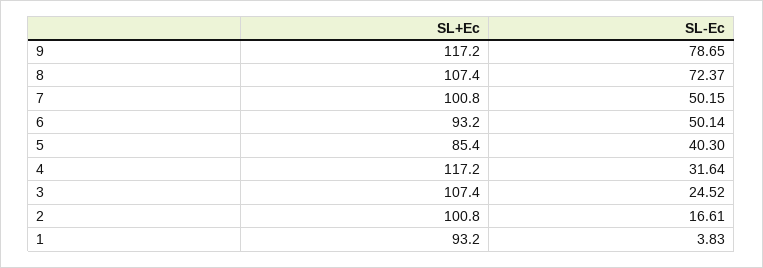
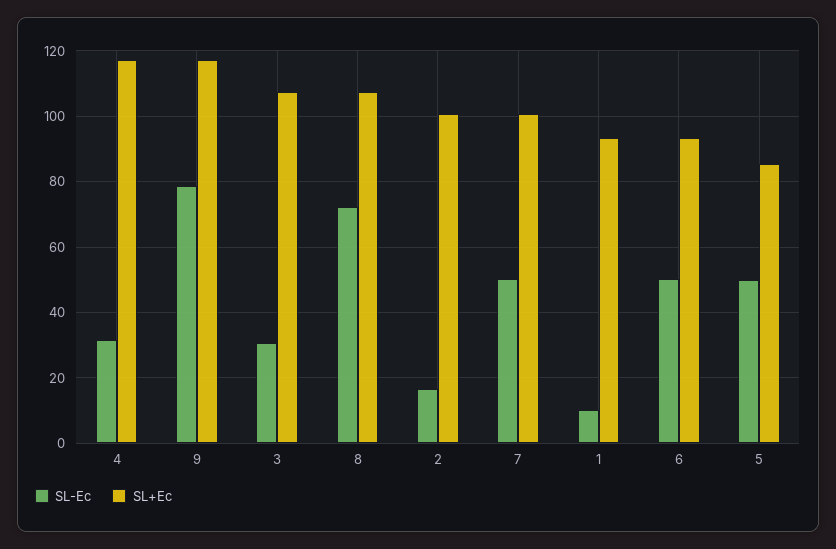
SL-Ec, 5: 40.3 -> 50
SL-Ec, 3: 24.52 -> 30
SL-Ec, 1: 3.83 -> 10

